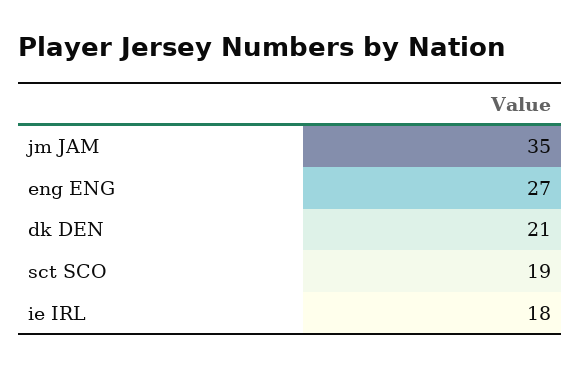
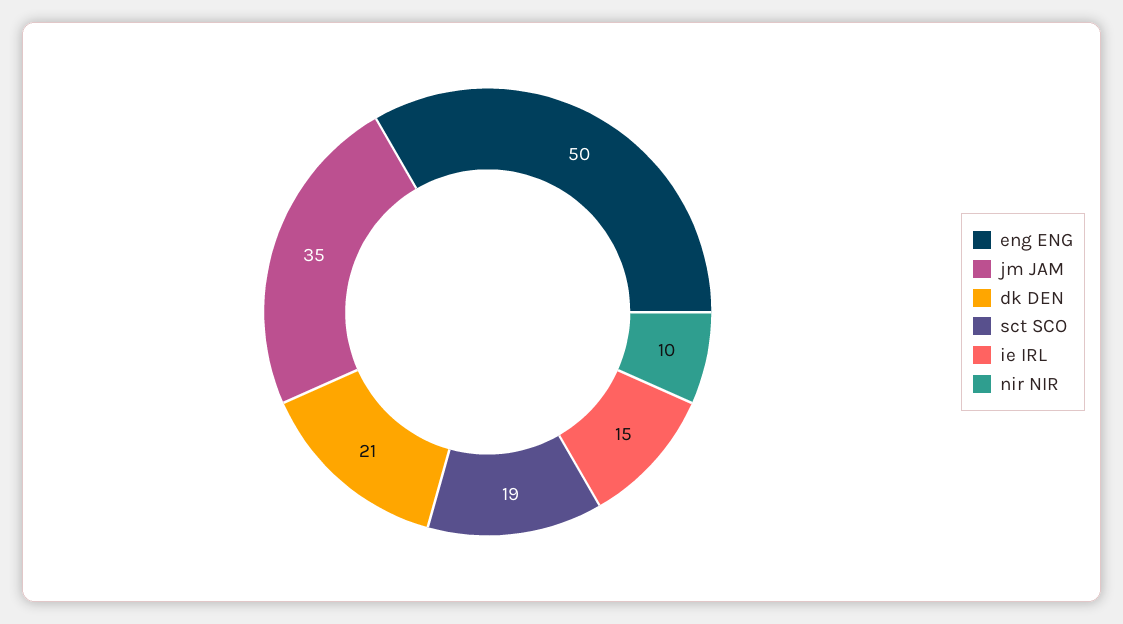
eng ENG: 27 -> 50
ie IRL: 18 -> 15
nir NIR: none -> 10

